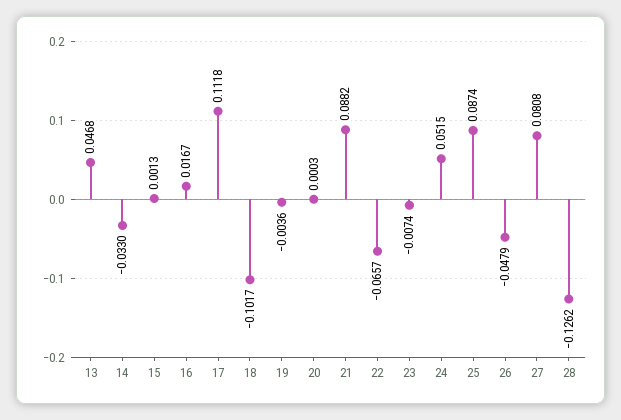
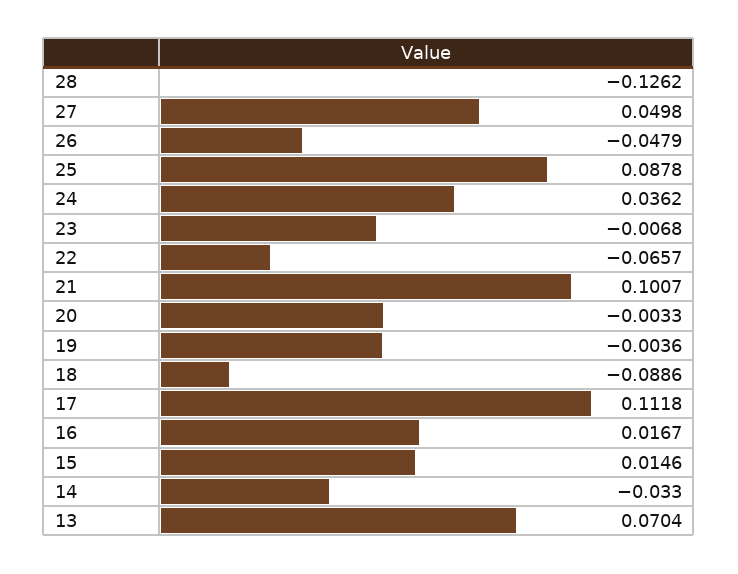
13: 0.0468 -> 0.0704
15: 0.0013 -> 0.0146
18: -0.1017 -> -0.0886
20: 0.0003 -> -0.0033
21: 0.0882 -> 0.1007
23: -0.0074 -> -0.0068
24: 0.0515 -> 0.0362
25: 0.0874 -> 0.0878
27: 0.0808 -> 0.0498

